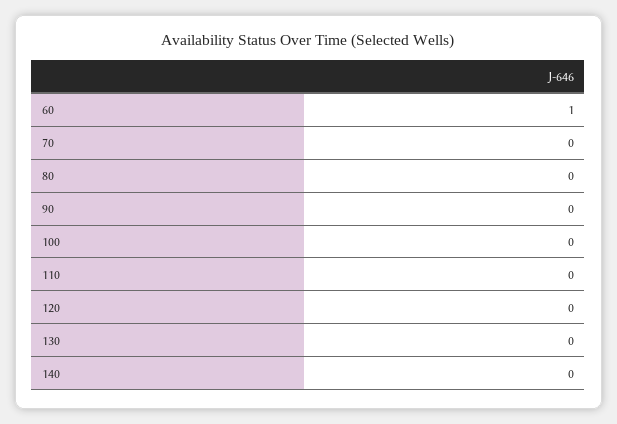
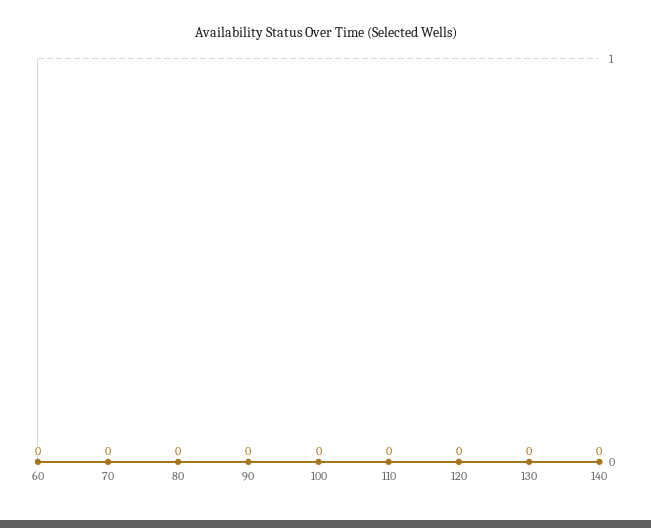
60: 1 -> 0

